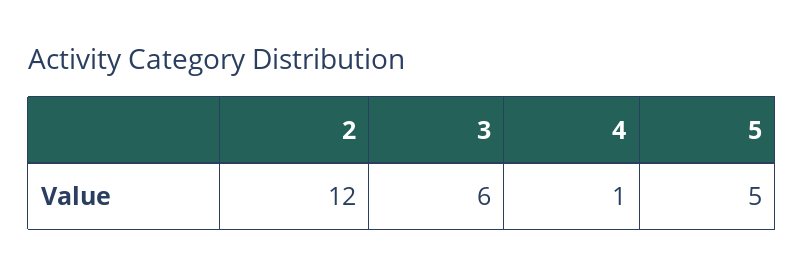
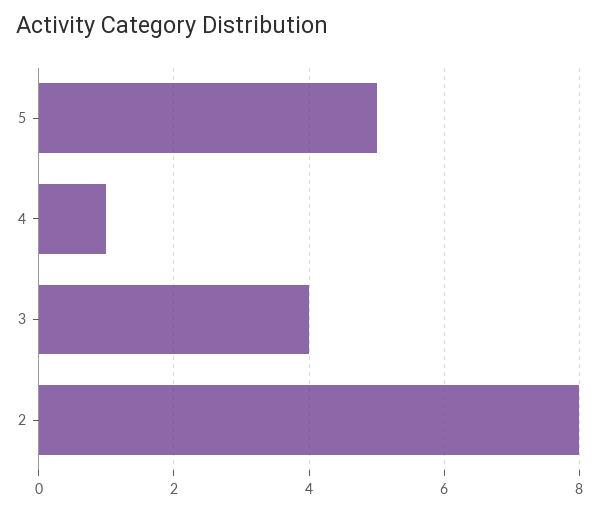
2: 12 -> 8
3: 6 -> 4

